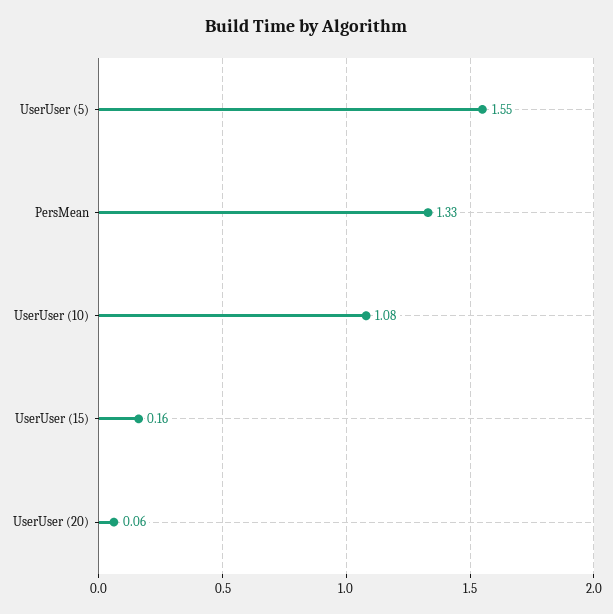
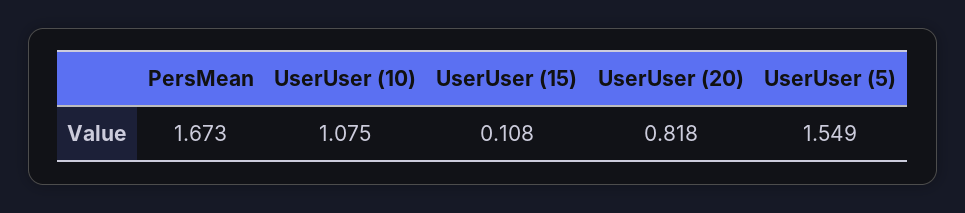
PersMean: 1.33 -> 1.673
UserUser (15): 0.16 -> 0.108
UserUser (20): 0.06 -> 0.818

